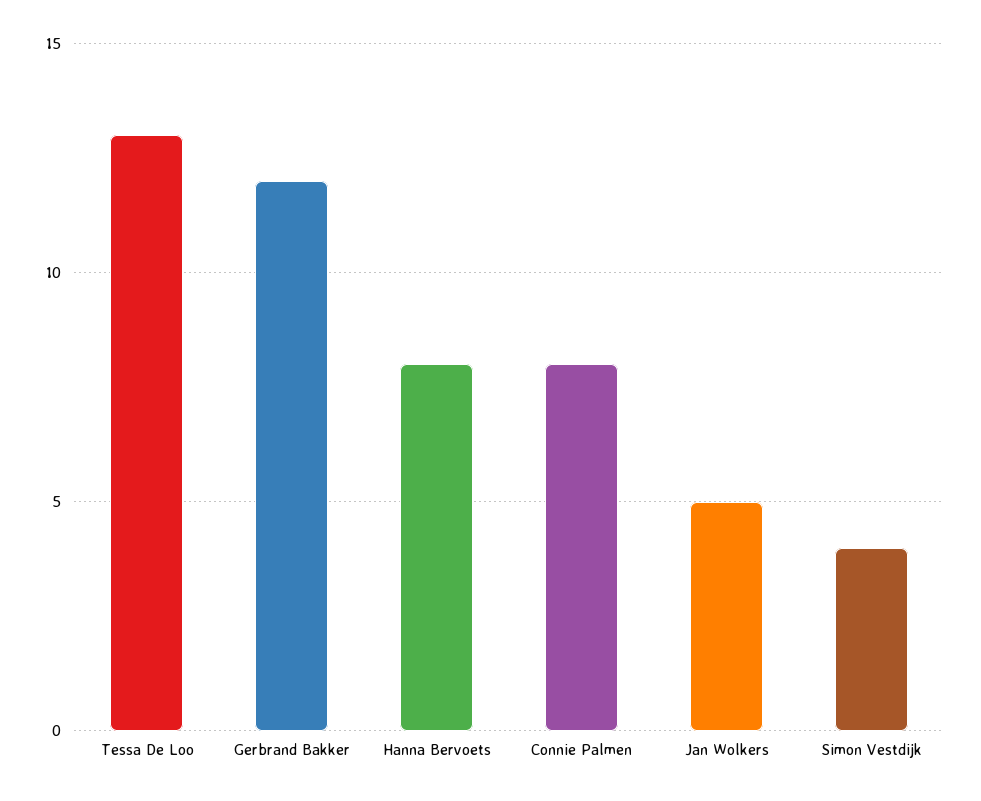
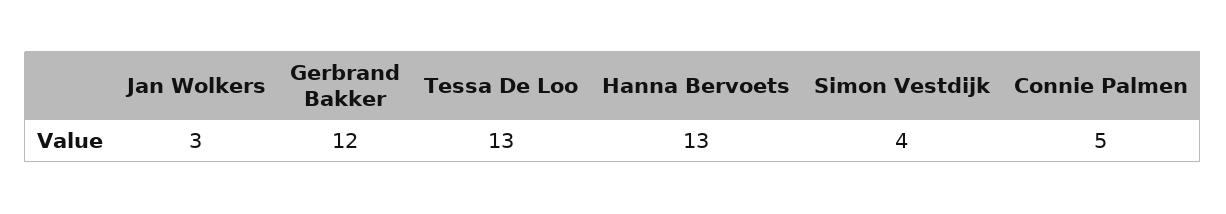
Hanna Bervoets: 8 -> 13
Connie Palmen: 8 -> 5
Jan Wolkers: 5 -> 3

